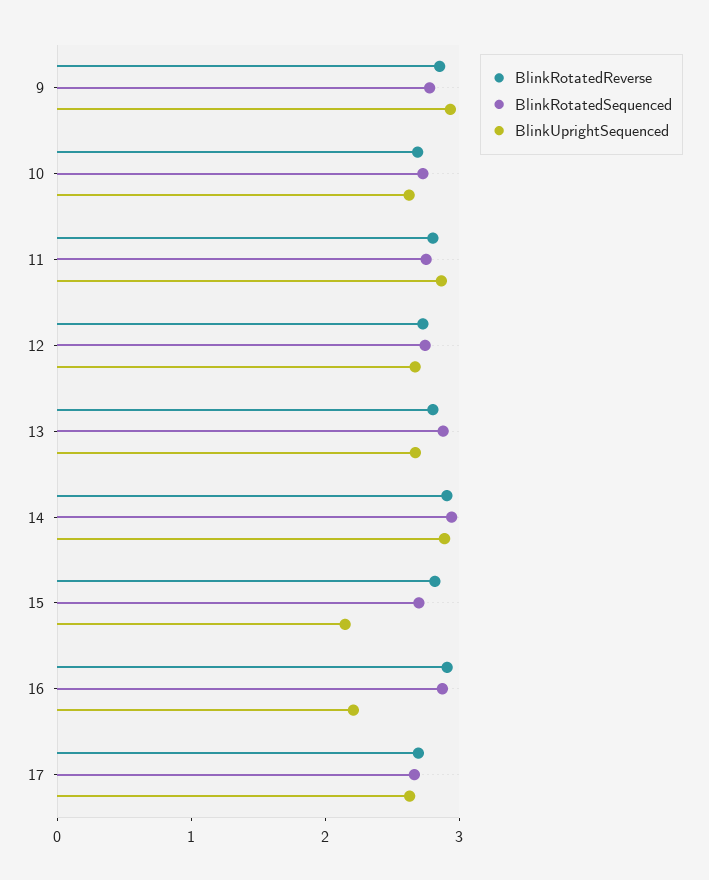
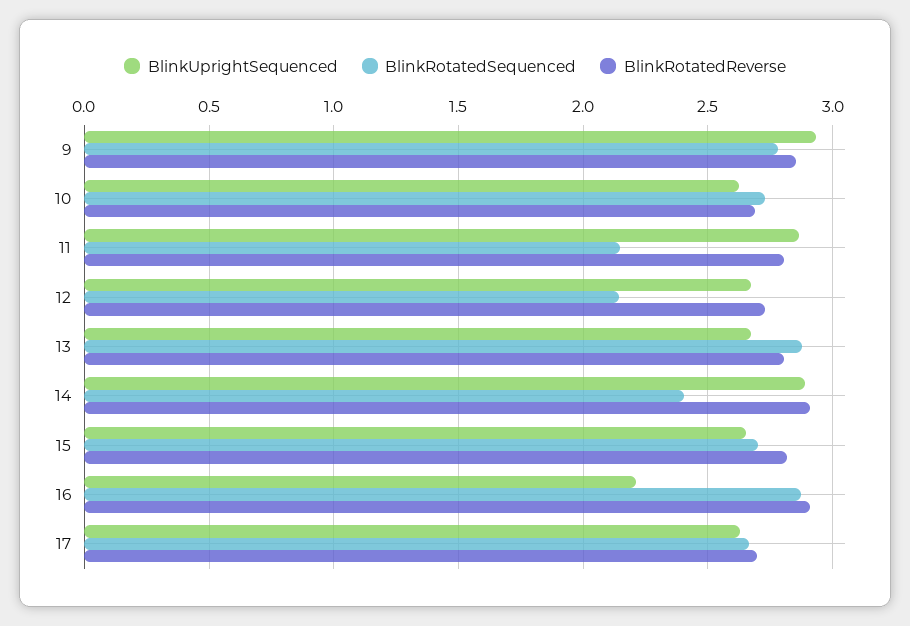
BlinkRotatedSequenced, 11: 2.8 -> 2.15
BlinkRotatedSequenced, 12: 2.8 -> 2.15
BlinkRotatedSequenced, 14: 3 -> 2.4
BlinkUprightSequenced, 15: 2.2 -> 2.65

